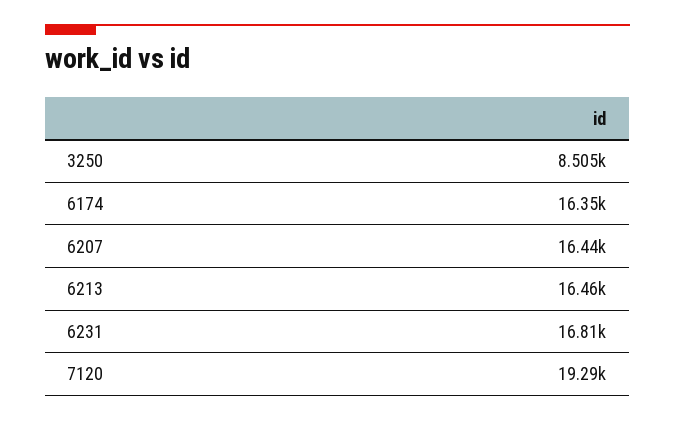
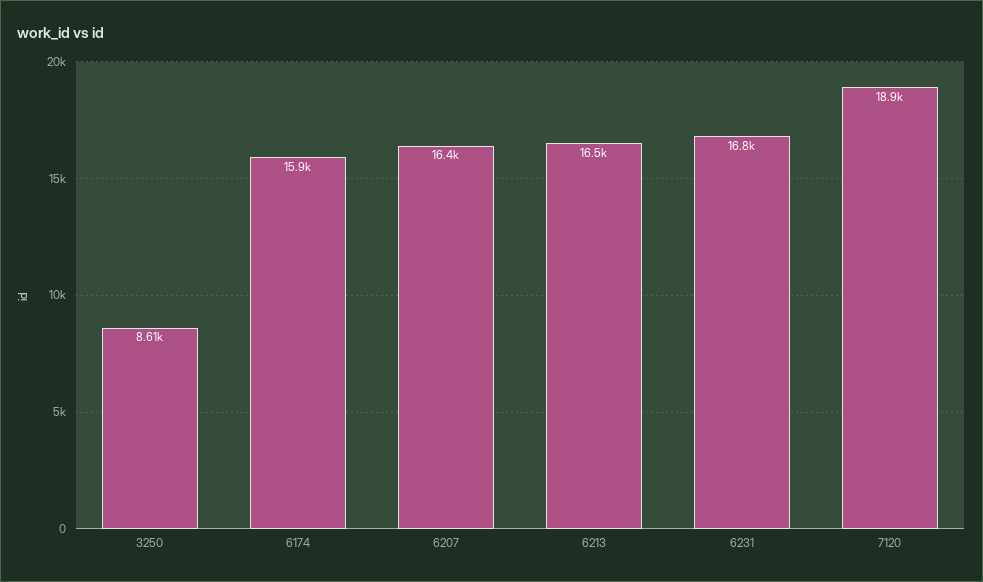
3250: 8505 -> 8610
6174: 16350 -> 15900
7120: 19290 -> 18900

